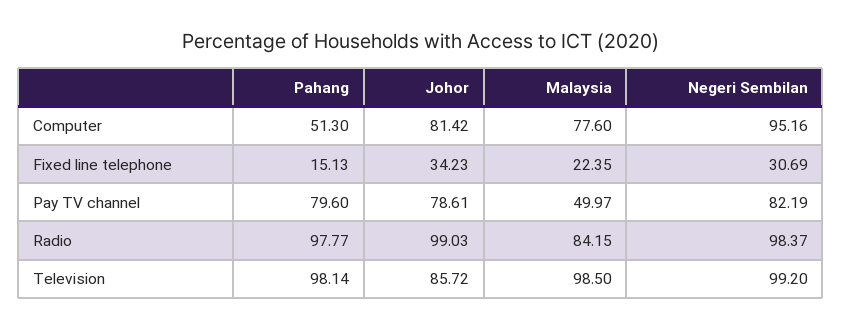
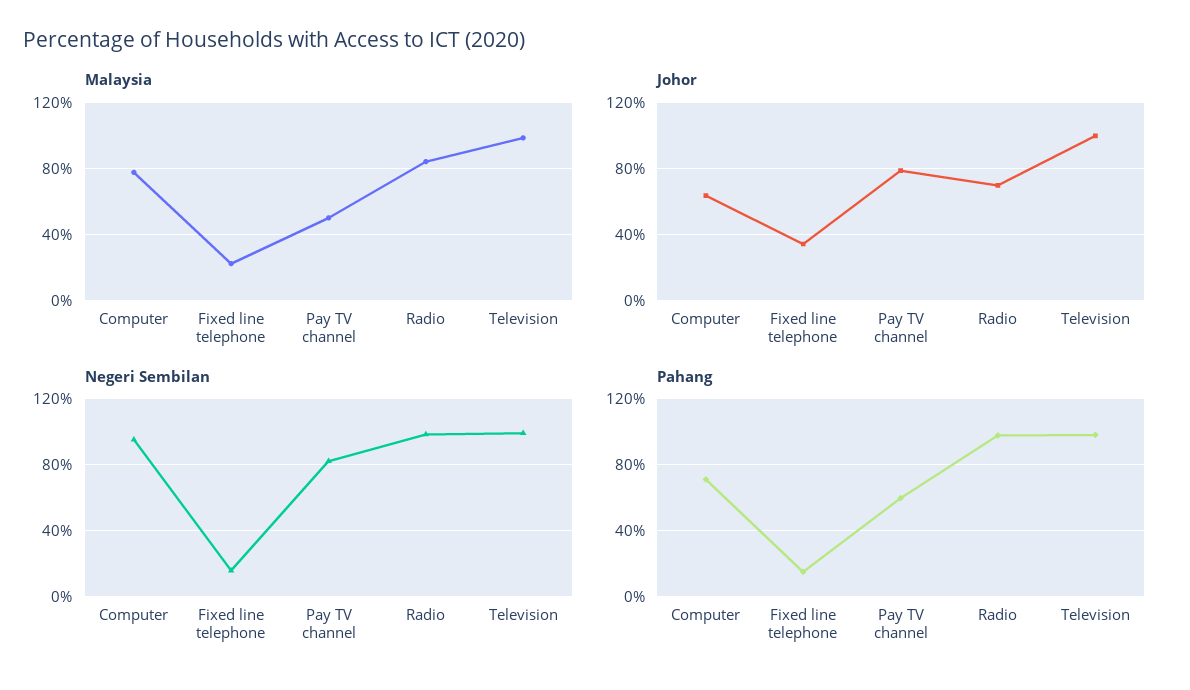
Pahang, Computer: 51.3 -> 70
Johor, Computer: 81.42 -> 65
Negeri Sembilan, Fixed line telephone: 30.69 -> 15
Pahang, Pay TV channel: 79.6 -> 60
Johor, Radio: 99.03 -> 70
Johor, Television: 85.72 -> 100

